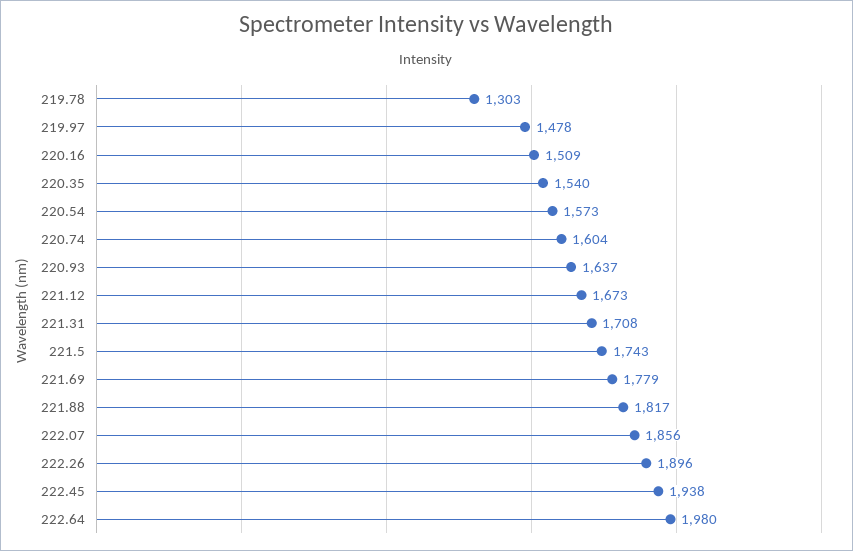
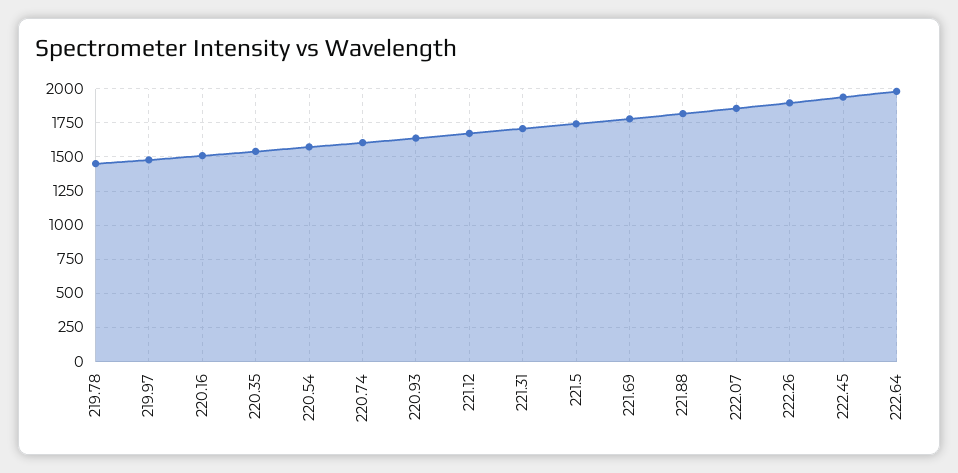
219.78: 1303 -> 1450

